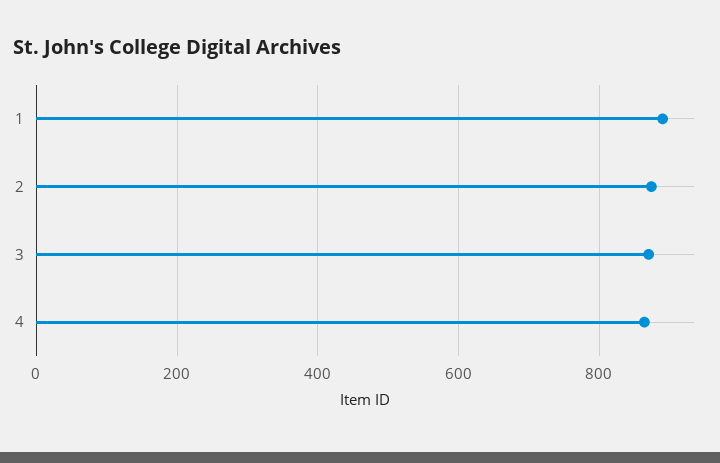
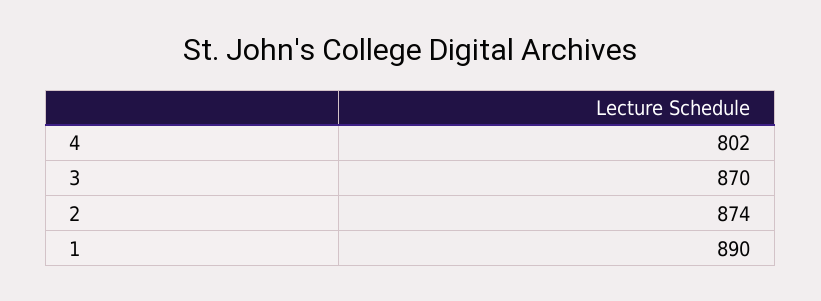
4: 860 -> 802

